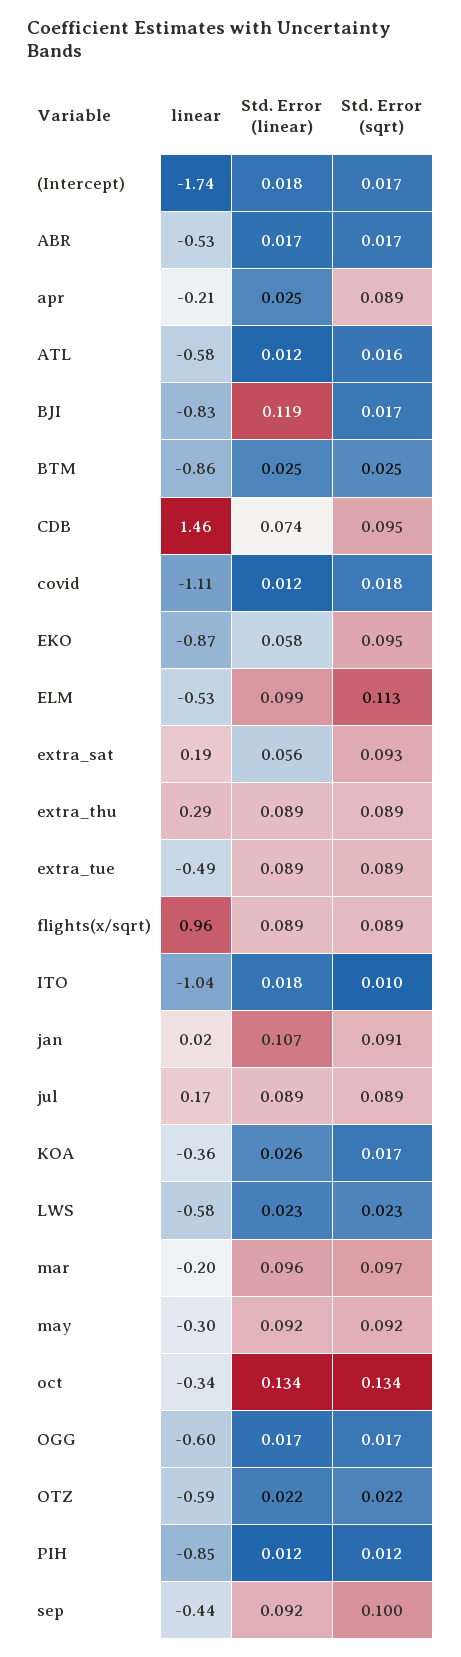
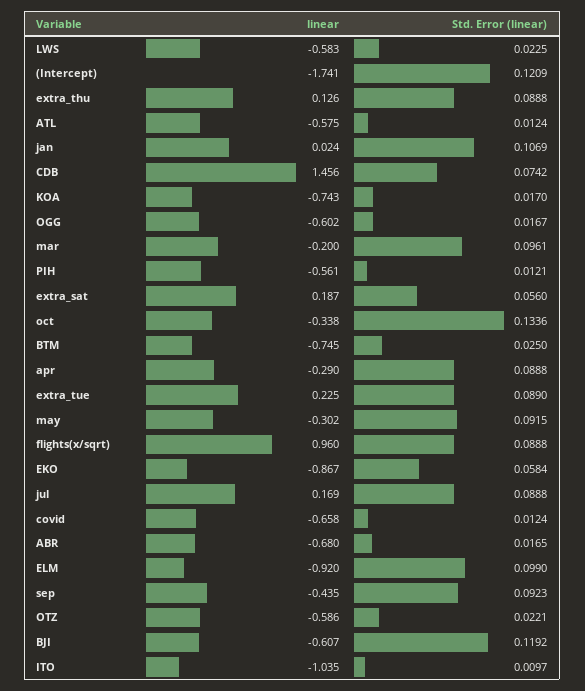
Std. Error (linear), (Intercept): 0.018 -> 0.1209
Std. Error (sqrt), (Intercept): 0.017 -> none
linear, ABR: -0.53 -> -0.68
Std. Error (sqrt), ABR: 0.017 -> none
linear, apr: -0.21 -> -0.29
Std. Error (linear), apr: 0.025 -> 0.0888
Std. Error (sqrt), apr: 0.089 -> none
Std. Error (sqrt), ATL: 0.016 -> none
linear, BJI: -0.83 -> -0.607
Std. Error (sqrt), BJI: 0.017 -> none
linear, BTM: -0.86 -> -0.745
Std. Error (sqrt), BTM: 0.025 -> none
Std. Error (sqrt), CDB: 0.095 -> none
linear, covid: -1.11 -> -0.658
Std. Error (sqrt), covid: 0.018 -> none
Std. Error (sqrt), EKO: 0.095 -> none
linear, ELM: -0.53 -> -0.92
Std. Error (sqrt), ELM: 0.113 -> none
Std. Error (sqrt), extra_sat: 0.093 -> none
linear, extra_thu: 0.29 -> 0.126
Std. Error (sqrt), extra_thu: 0.089 -> none
linear, extra_tue: -0.49 -> 0.225
Std. Error (sqrt), extra_tue: 0.089 -> none
Std. Error (sqrt), flights(x/sqrt): 0.089 -> none
Std. Error (linear), ITO: 0.018 -> 0.0097
Std. Error (sqrt), ITO: 0.01 -> none
Std. Error (sqrt), jan: 0.091 -> none
Std. Error (sqrt), jul: 0.089 -> none
linear, KOA: -0.36 -> -0.743
Std. Error (linear), KOA: 0.026 -> 0.017
Std. Error (sqrt), KOA: 0.017 -> none
Std. Error (sqrt), LWS: 0.023 -> none
Std. Error (sqrt), mar: 0.097 -> none
Std. Error (sqrt), may: 0.092 -> none
Std. Error (sqrt), oct: 0.134 -> none
Std. Error (sqrt), OGG: 0.017 -> none
Std. Error (sqrt), OTZ: 0.022 -> none
linear, PIH: -0.85 -> -0.561
Std. Error (sqrt), PIH: 0.012 -> none
Std. Error (sqrt), sep: 0.1 -> none

